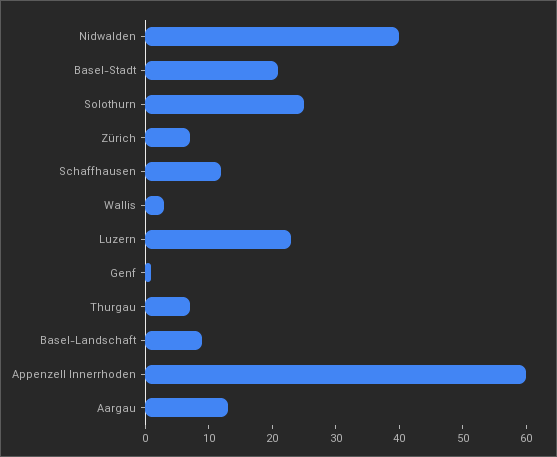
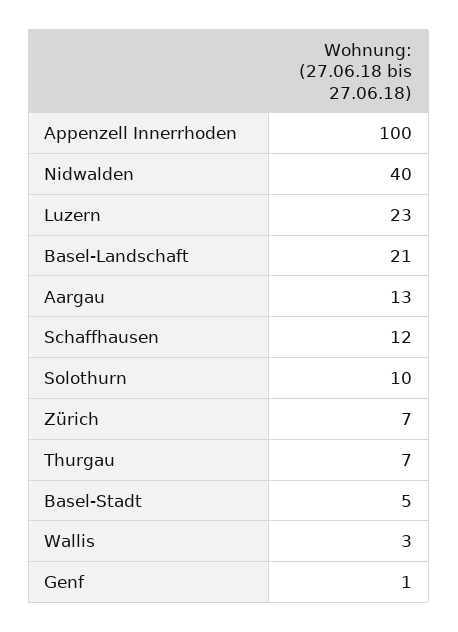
Basel-Stadt: 20 -> 5
Solothurn: 25 -> 10
Basel-Landschaft: 10 -> 21
Appenzell Innerrhoden: 60 -> 100

